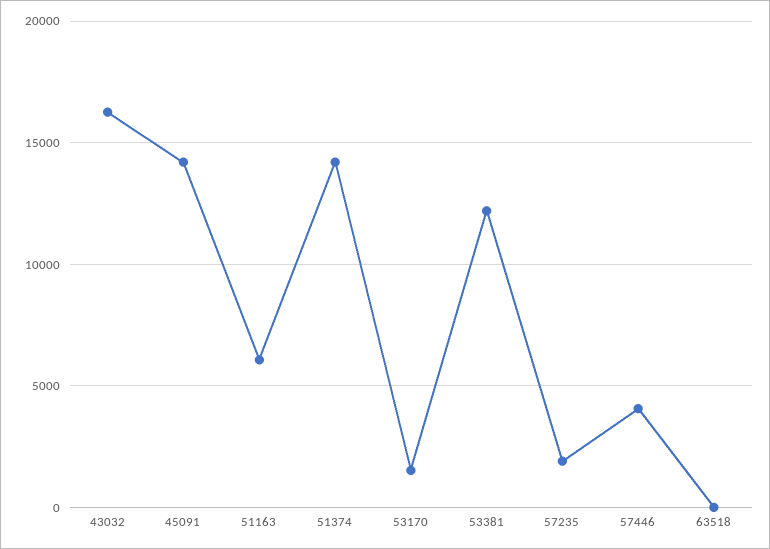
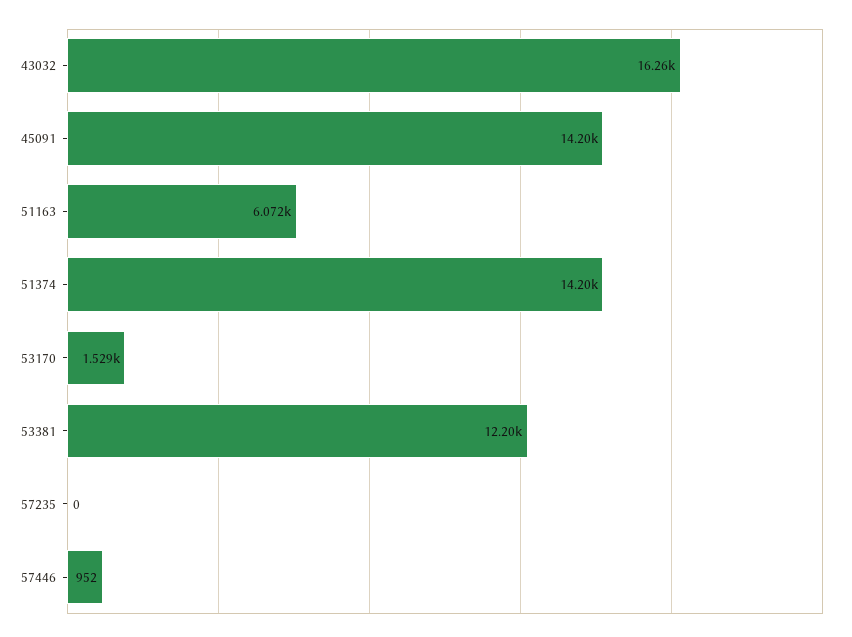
57235: 2000 -> 0
57446: 4000 -> 952
63518: 0 -> none

